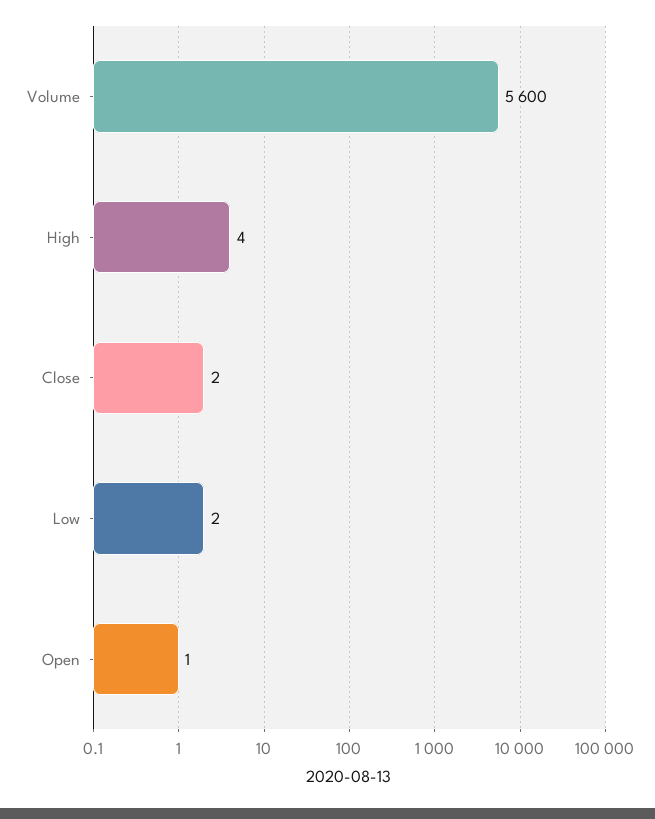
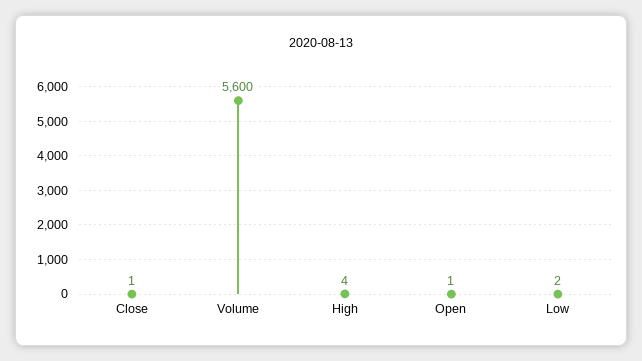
Close: 2 -> 1

